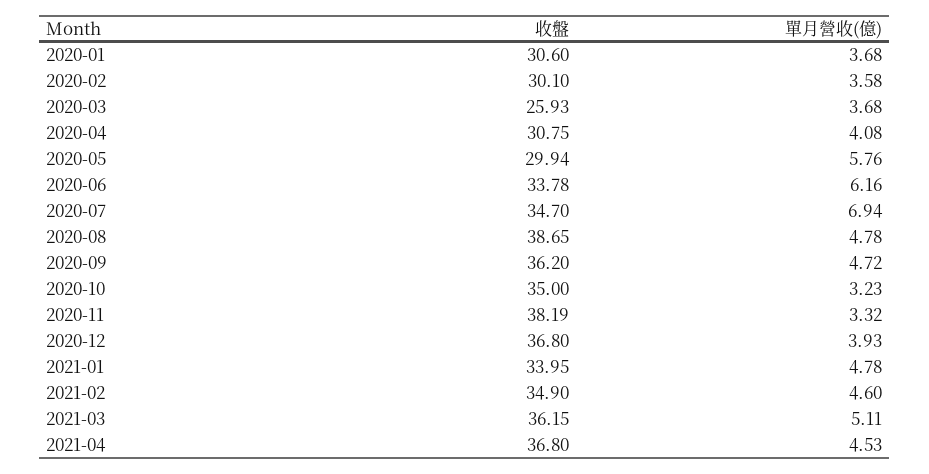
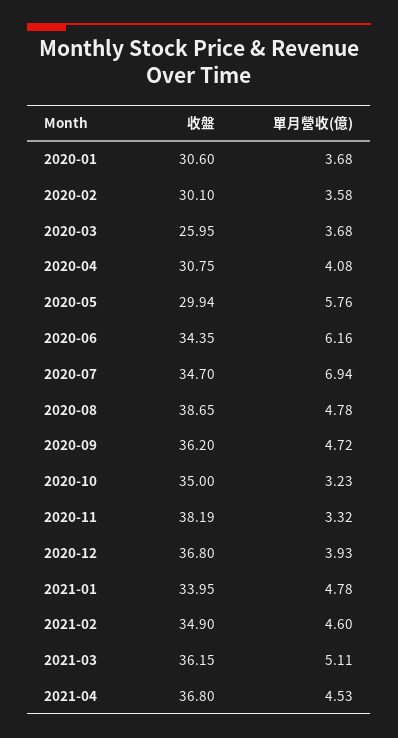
收盤, 2020-03: 25.93 -> 25.95
收盤, 2020-06: 33.78 -> 34.35

